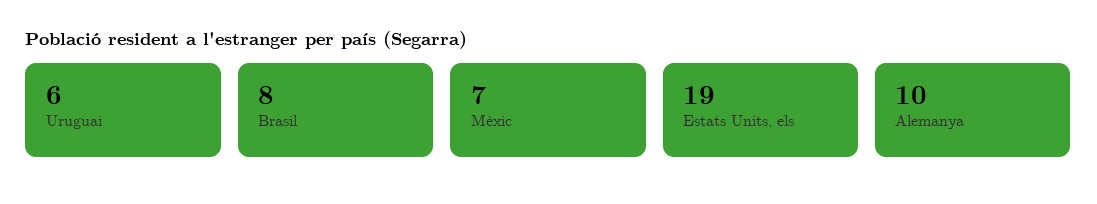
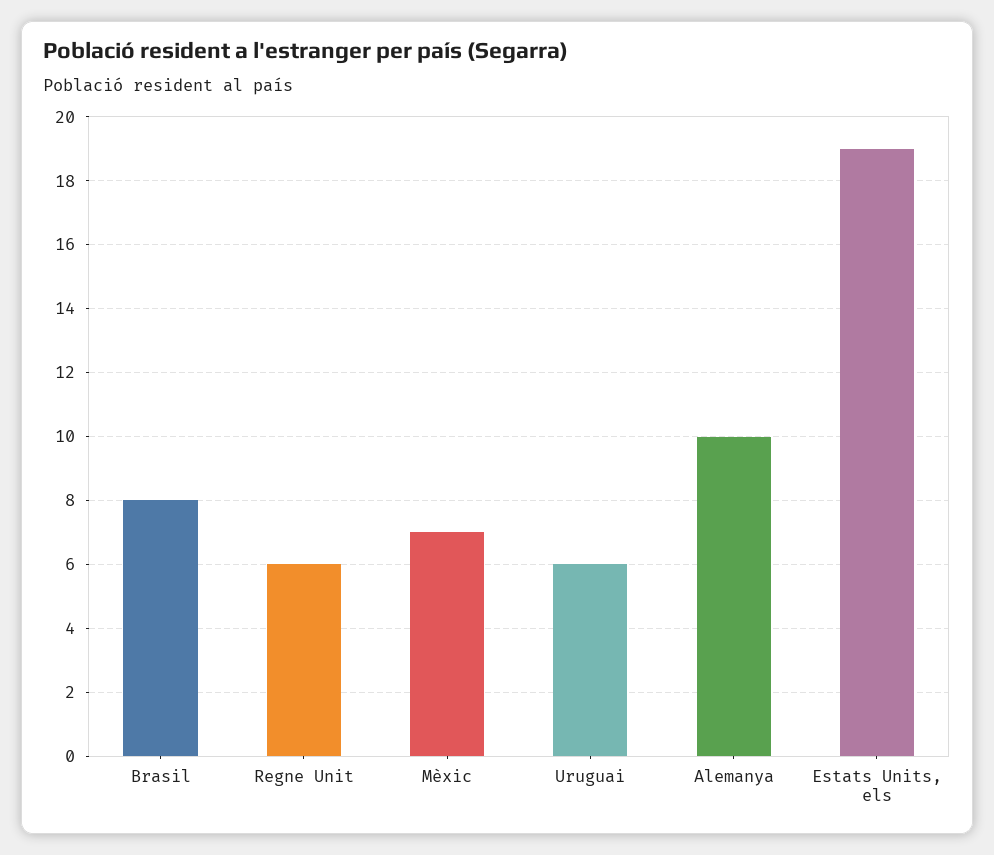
Regne Unit: none -> 6

